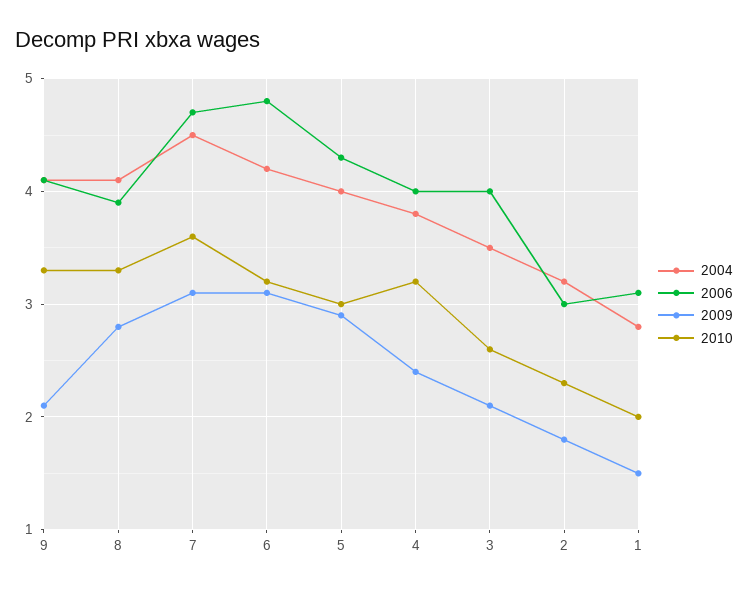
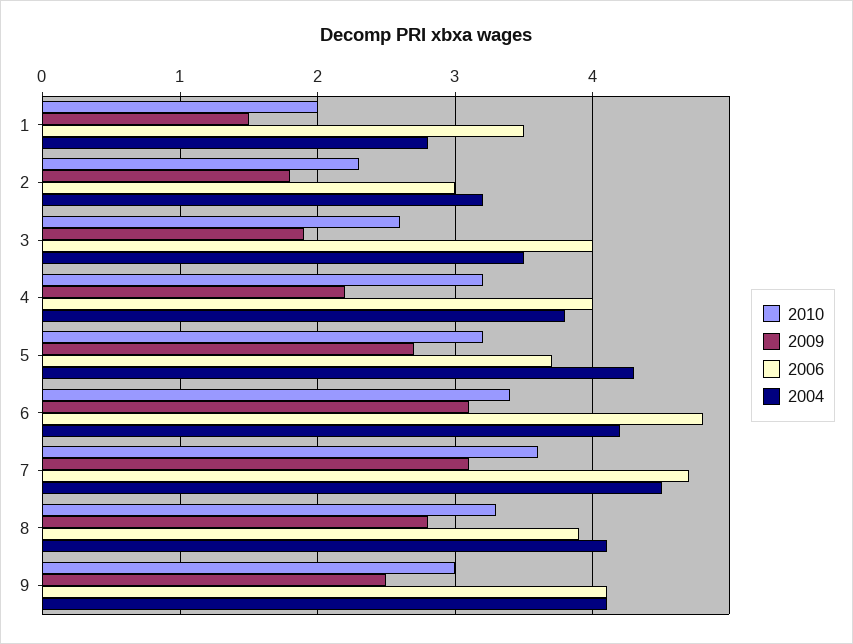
2009, 9: 2.1 -> 2.5
2010, 9: 3.3 -> 3
2010, 6: 3.2 -> 3.4
2004, 5: 4 -> 4.3
2006, 5: 4.3 -> 3.7
2009, 5: 2.9 -> 2.7
2010, 5: 3 -> 3.2
2009, 4: 2.4 -> 2.2
2009, 3: 2.1 -> 1.9
2006, 1: 3.1 -> 3.5

